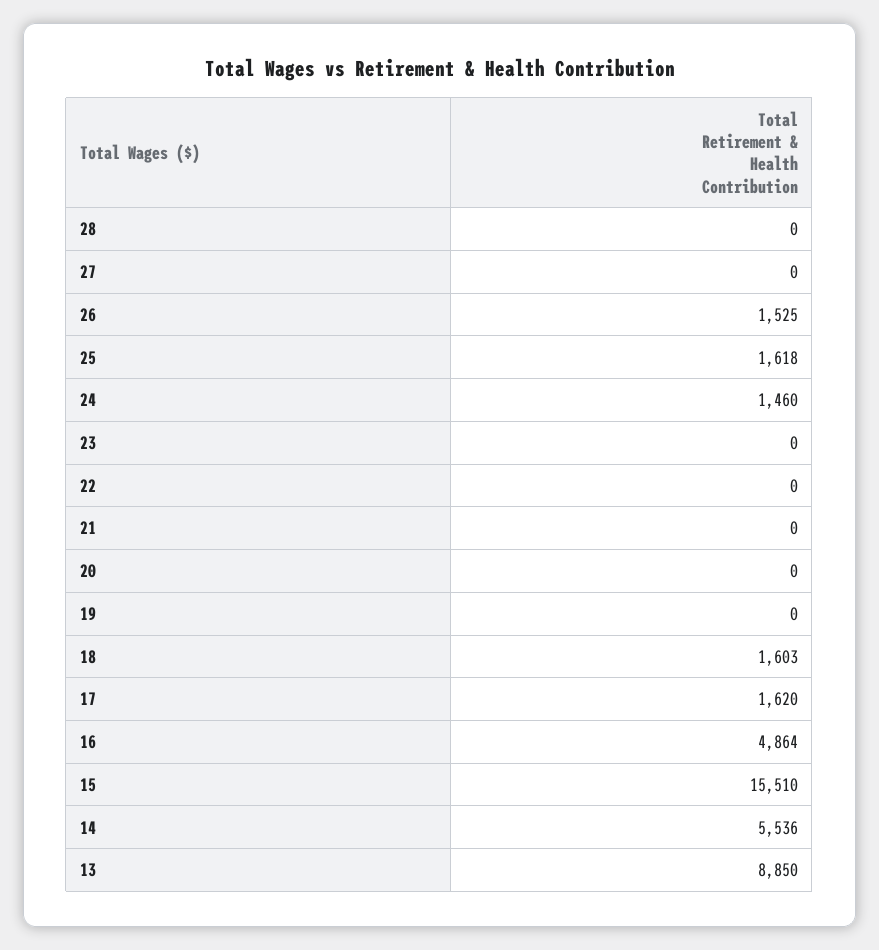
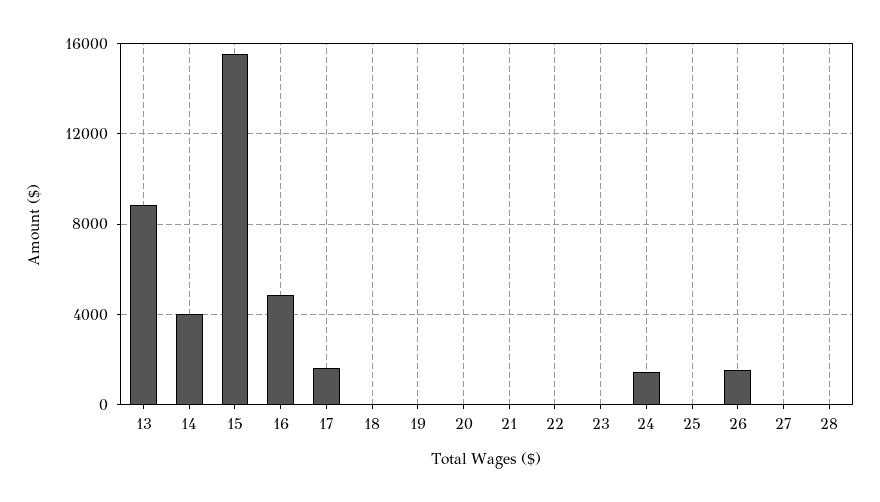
25: 1618 -> 0
18: 1603 -> 0
14: 5536 -> 4000

